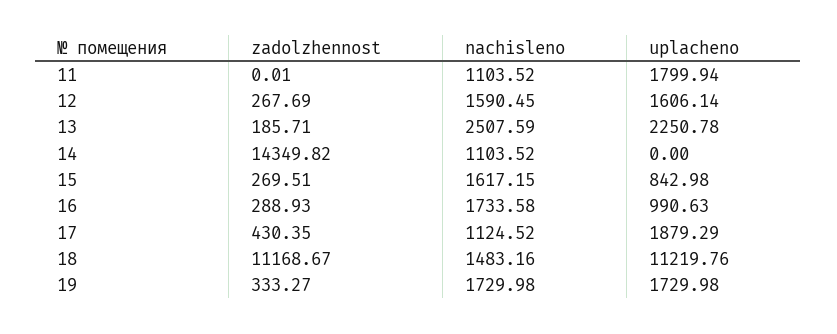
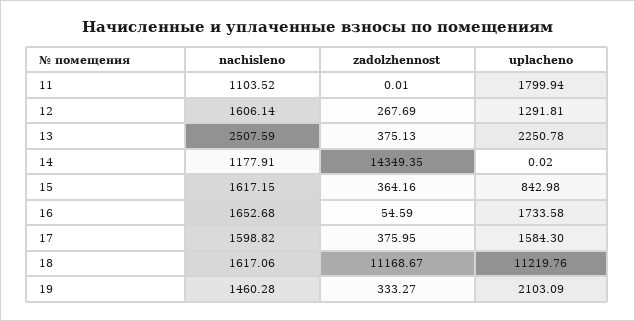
nachisleno, 12: 1590.45 -> 1606.14
uplacheno, 12: 1606.14 -> 1291.81
zadolzhennost, 13: 185.71 -> 375.13
zadolzhennost, 14: 14349.82 -> 14349.35
nachisleno, 14: 1103.52 -> 1177.91
uplacheno, 14: 0 -> 0.02
zadolzhennost, 15: 269.51 -> 364.16
zadolzhennost, 16: 288.93 -> 54.59
nachisleno, 16: 1733.58 -> 1652.68
uplacheno, 16: 990.63 -> 1733.58
zadolzhennost, 17: 430.35 -> 375.95
nachisleno, 17: 1124.52 -> 1598.82
uplacheno, 17: 1879.29 -> 1584.3
nachisleno, 18: 1483.16 -> 1617.06
nachisleno, 19: 1729.98 -> 1460.28
uplacheno, 19: 1729.98 -> 2103.09

